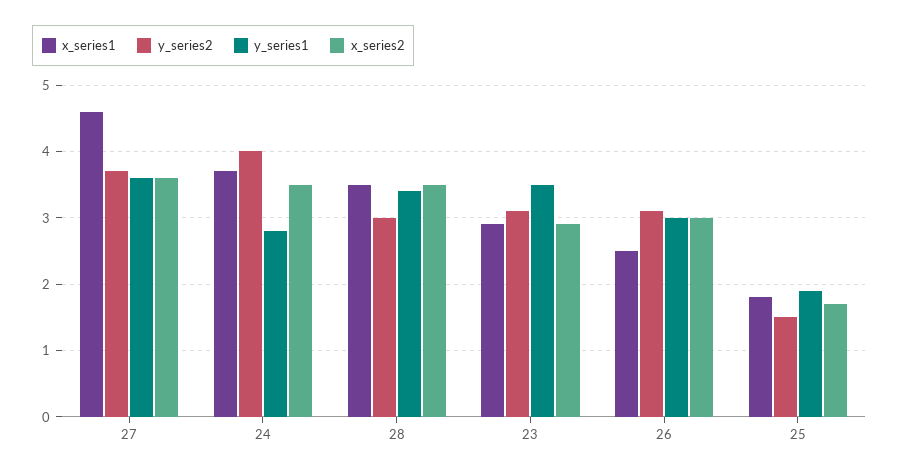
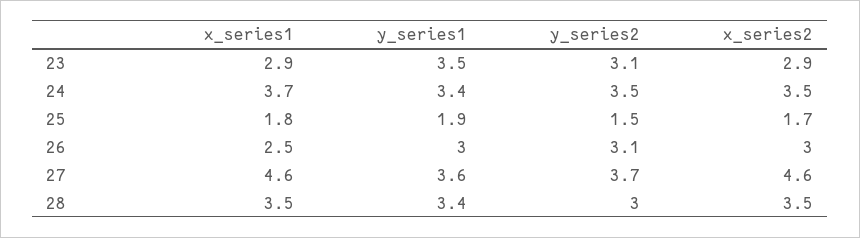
x_series2, 27: 3.6 -> 4.6
y_series2, 24: 4 -> 3.5
y_series1, 24: 2.8 -> 3.4

